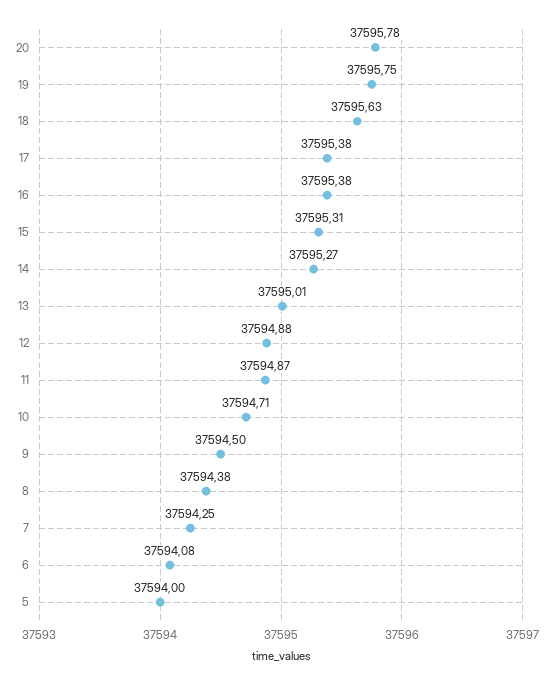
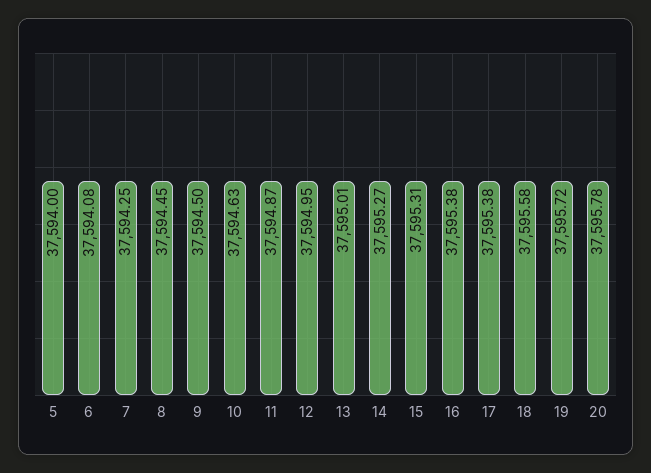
19: 37595.75 -> 37595.72
18: 37595.63 -> 37595.58
12: 37594.88 -> 37594.95
10: 37594.71 -> 37594.63
8: 37594.38 -> 37594.45

